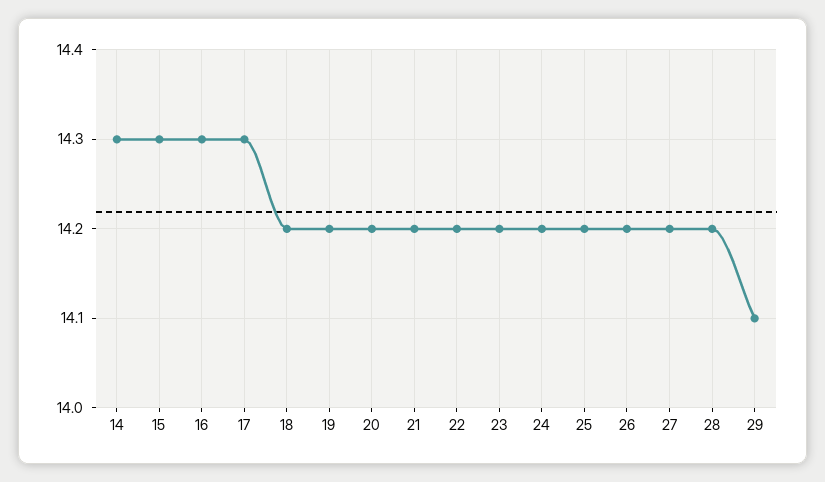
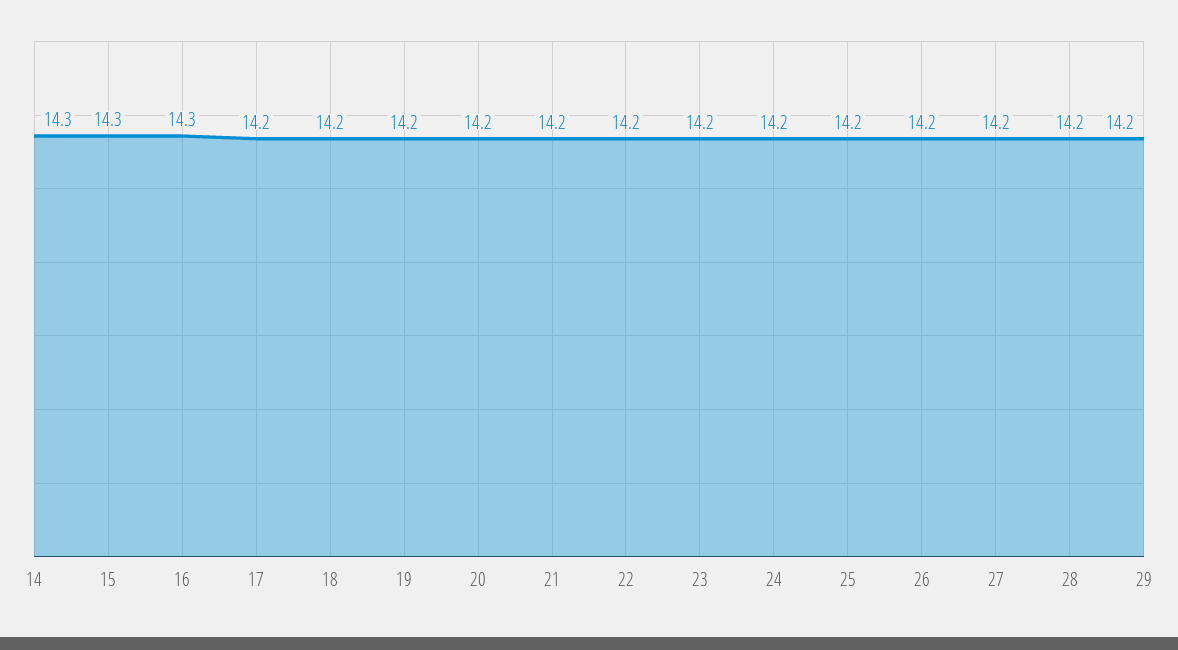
17: 14.3 -> 14.2
29: 14.1 -> 14.2

